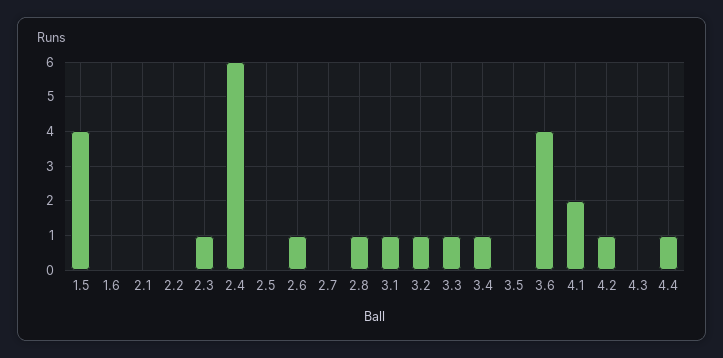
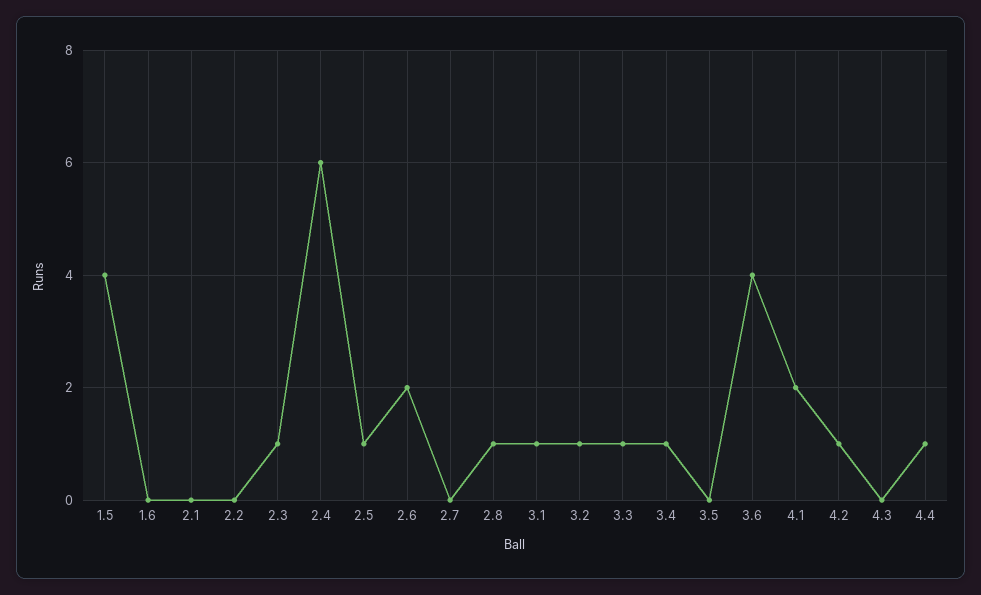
2.5: 0 -> 1
2.6: 1 -> 2

